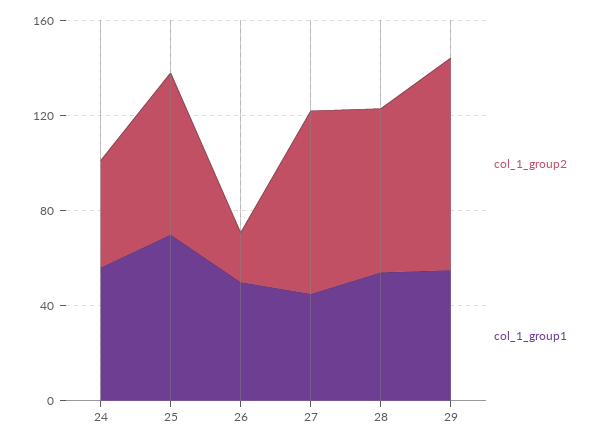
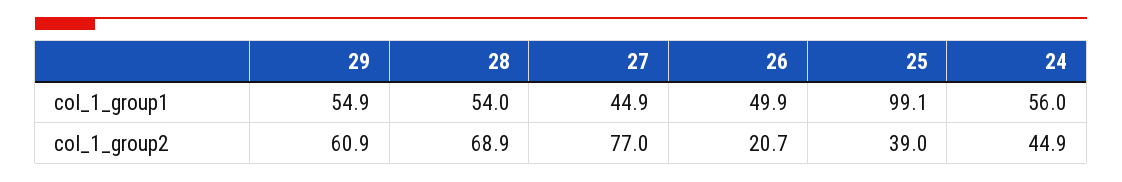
col_1_group2, 25: 70 -> 39
col_1_group1, 25: 70 -> 99.1
col_1_group2, 29: 90 -> 60.9

